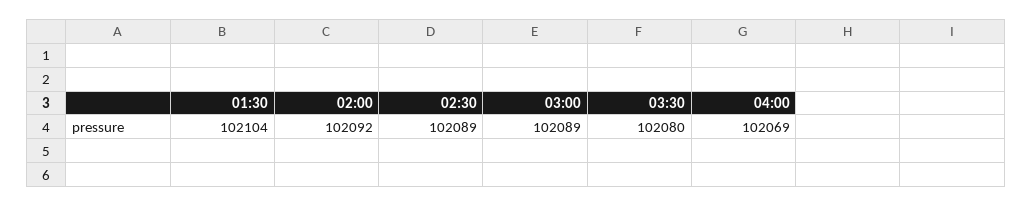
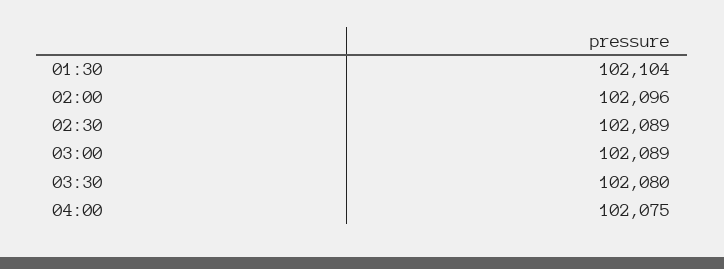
02:00: 102092 -> 102096
04:00: 102069 -> 102075

